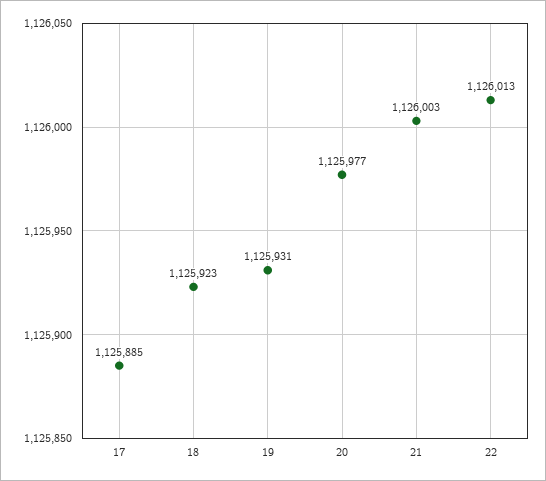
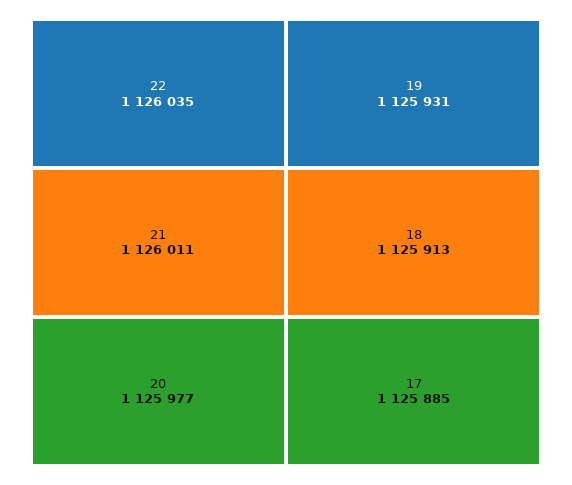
18: 1125923 -> 1125913
21: 1126003 -> 1126011
22: 1126013 -> 1126035

